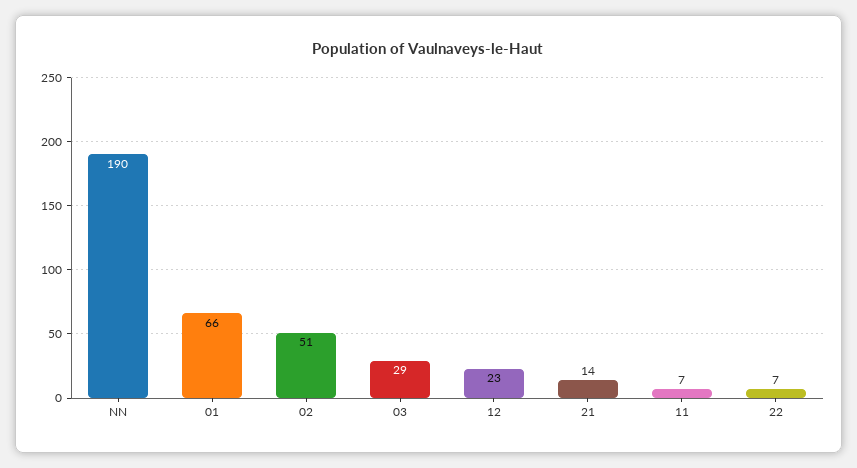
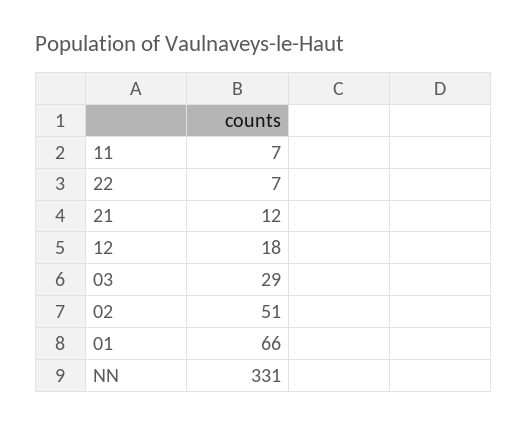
NN: 190 -> 331
12: 23 -> 18
21: 14 -> 12

